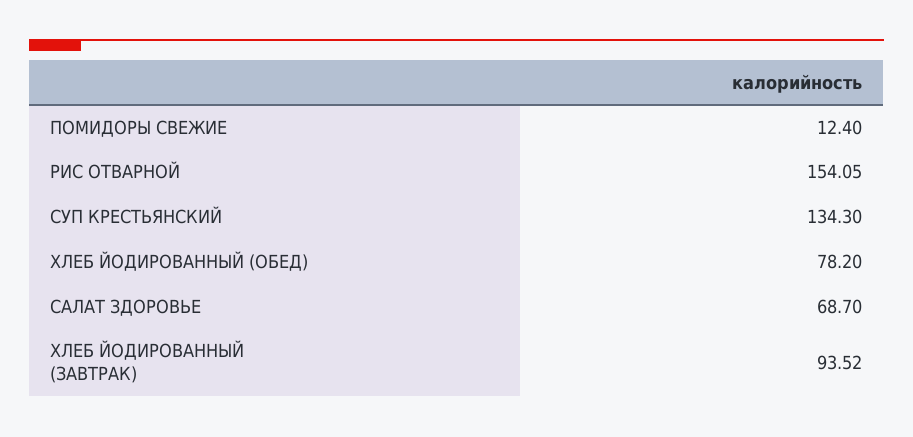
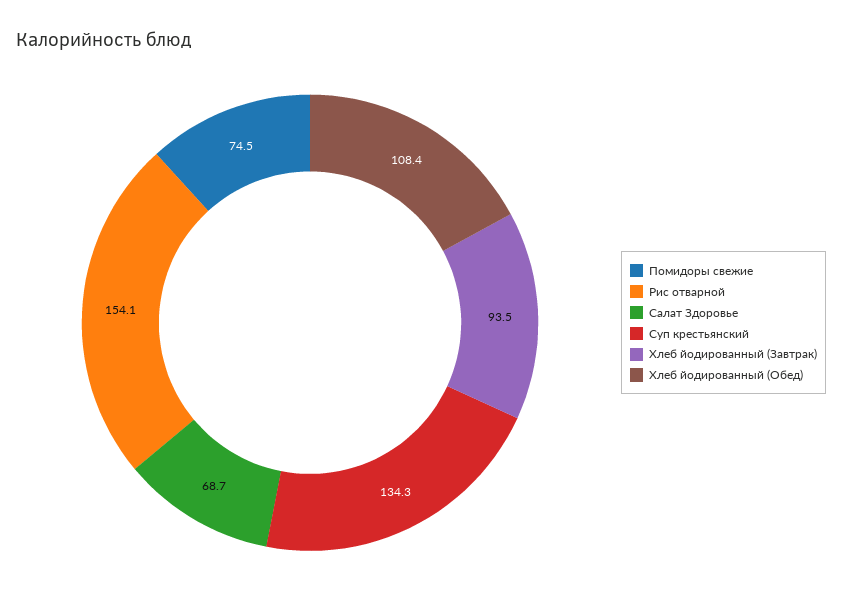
ПОМИДОРЫ СВЕЖИЕ: 12.4 -> 74.5
ХЛЕБ ЙОДИРОВАННЫЙ (ОБЕД): 78.2 -> 108.4

